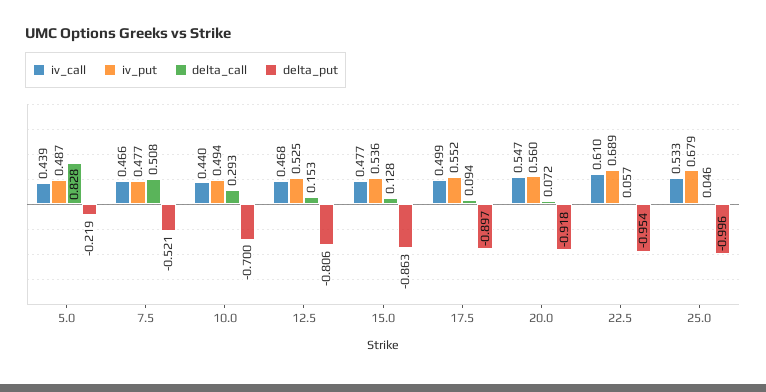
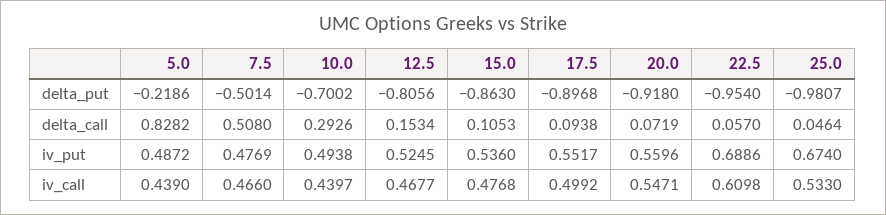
delta_put, 7.5: -0.521 -> -0.5014
delta_call, 15.0: 0.128 -> 0.1053
iv_put, 25.0: 0.679 -> 0.674
delta_put, 25.0: -0.996 -> -0.9807

